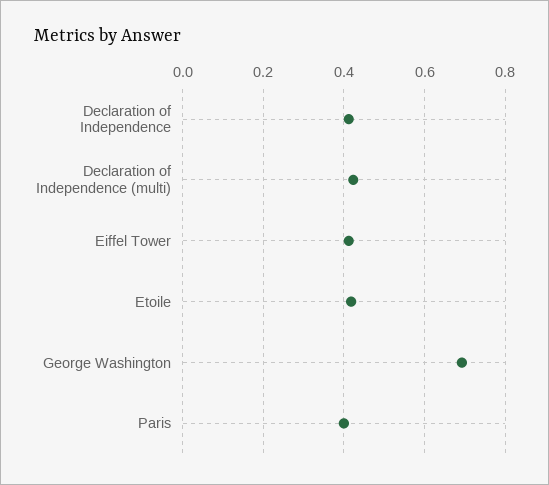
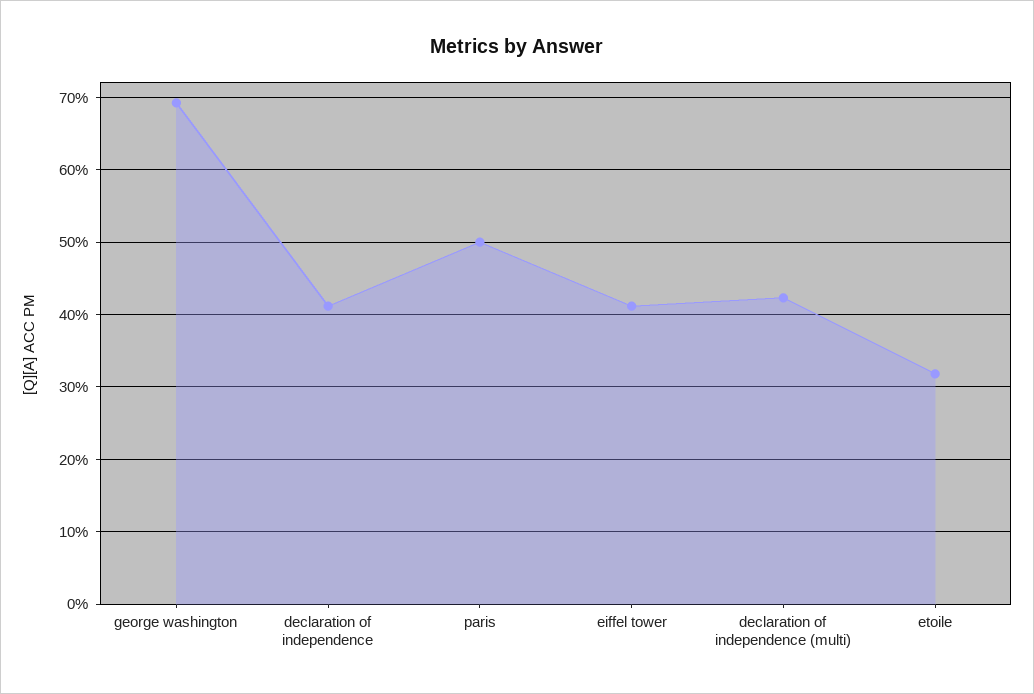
Etoile: 0.42 -> 0.32
Paris: 0.4 -> 0.5

